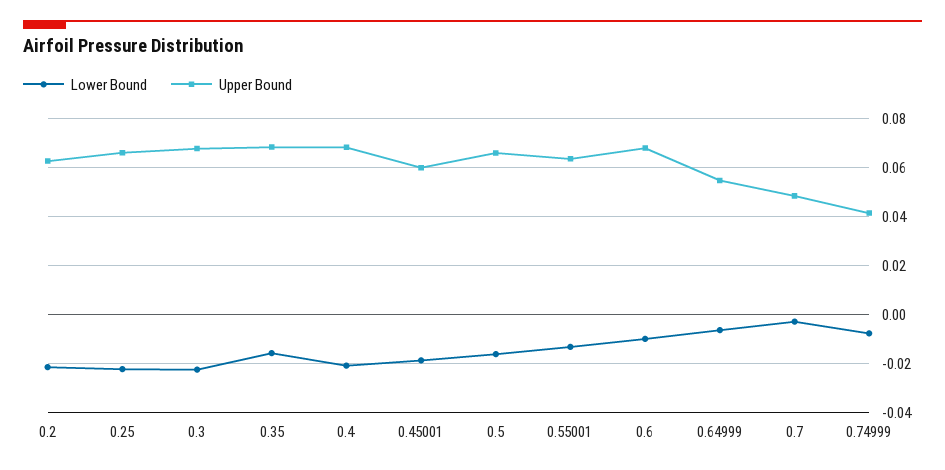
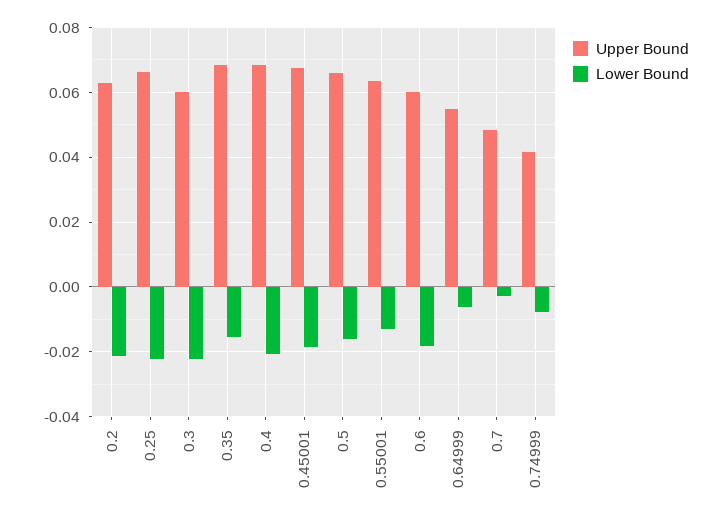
Upper Bound, 0.3: 0.0675 -> 0.06
Upper Bound, 0.45001: 0.06 -> 0.068
Lower Bound, 0.6: -0.01 -> -0.018
Upper Bound, 0.6: 0.0675 -> 0.06

